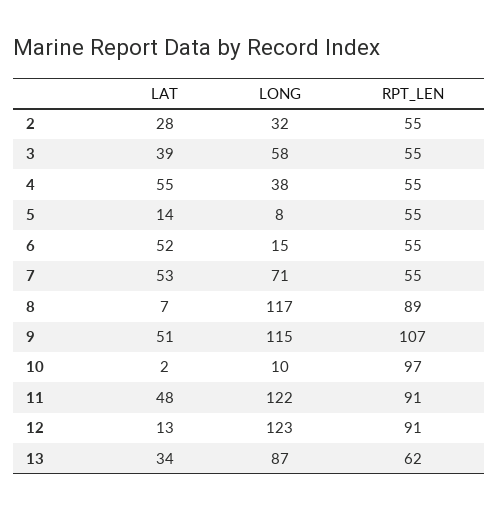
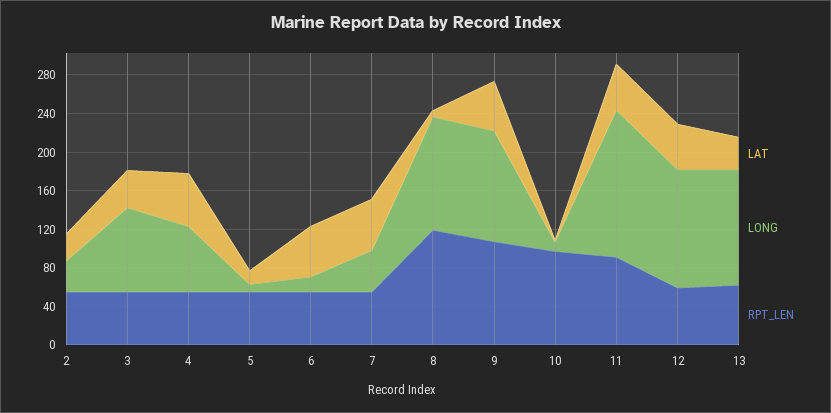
LONG, 3: 58 -> 90
LONG, 4: 38 -> 70
LONG, 7: 71 -> 40
RPT_LEN, 8: 89 -> 120
LONG, 11: 122 -> 150
LAT, 12: 13 -> 50
RPT_LEN, 12: 91 -> 60
LONG, 13: 87 -> 120

